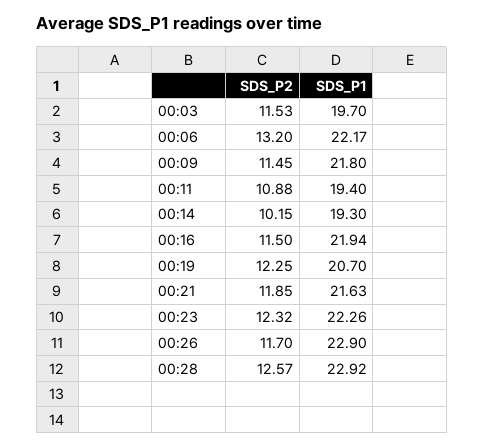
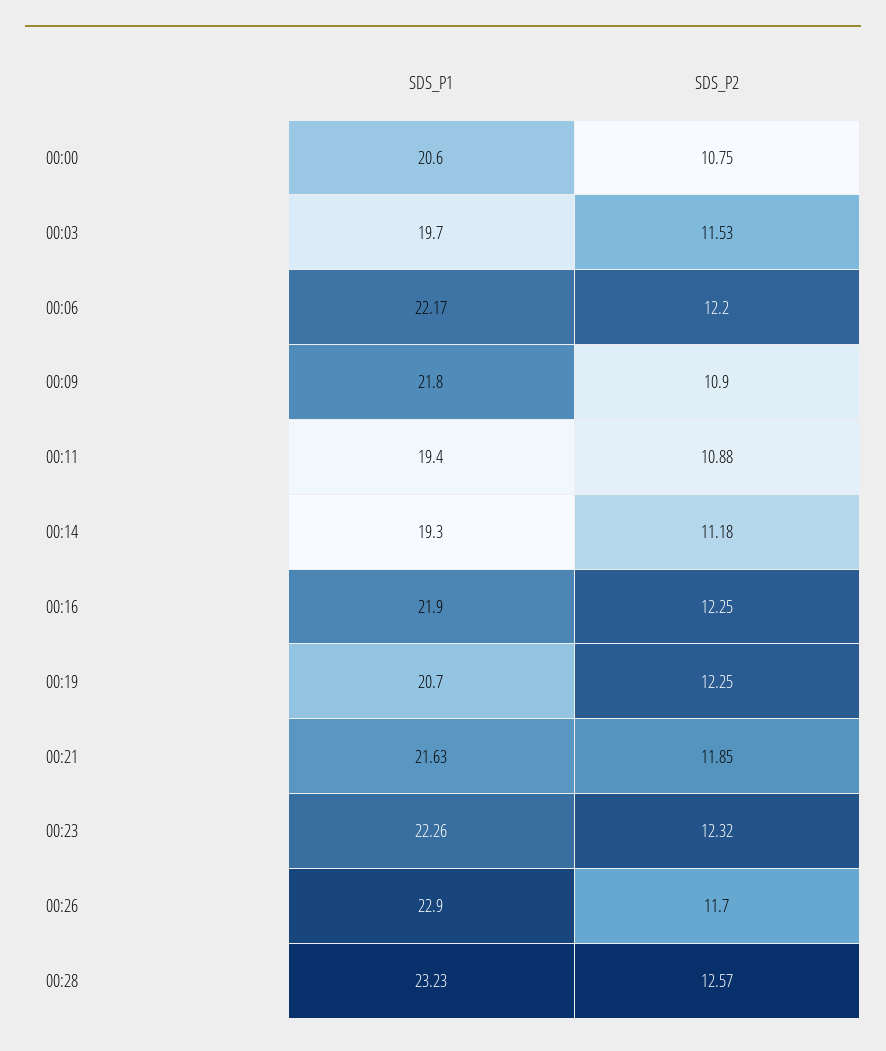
SDS_P2, 00:06: 13.2 -> 12.2
SDS_P2, 00:09: 11.45 -> 10.9
SDS_P2, 00:14: 10.15 -> 11.18
SDS_P2, 00:16: 11.5 -> 12.25
SDS_P1, 00:16: 21.94 -> 21.9
SDS_P1, 00:28: 22.92 -> 23.23
SDS_P1, 00:00: none -> 20.6
SDS_P2, 00:00: none -> 10.75

